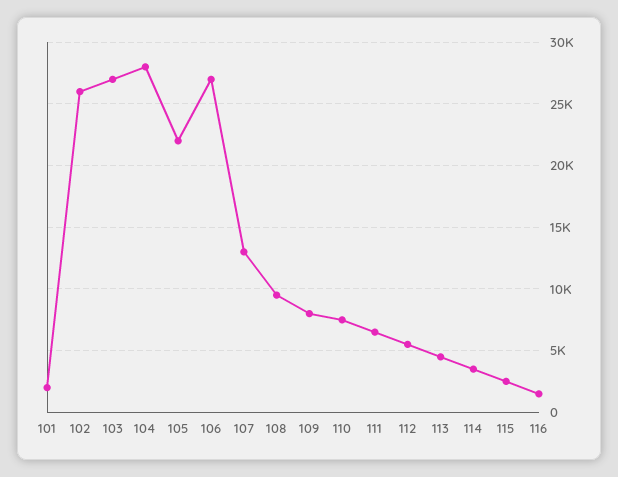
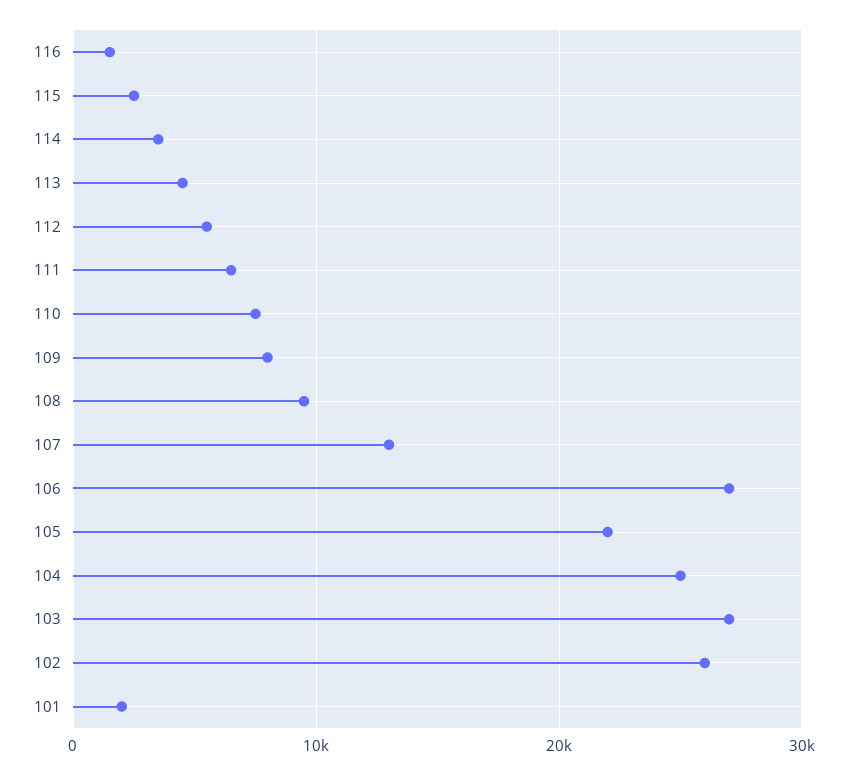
104: 28000 -> 25000

